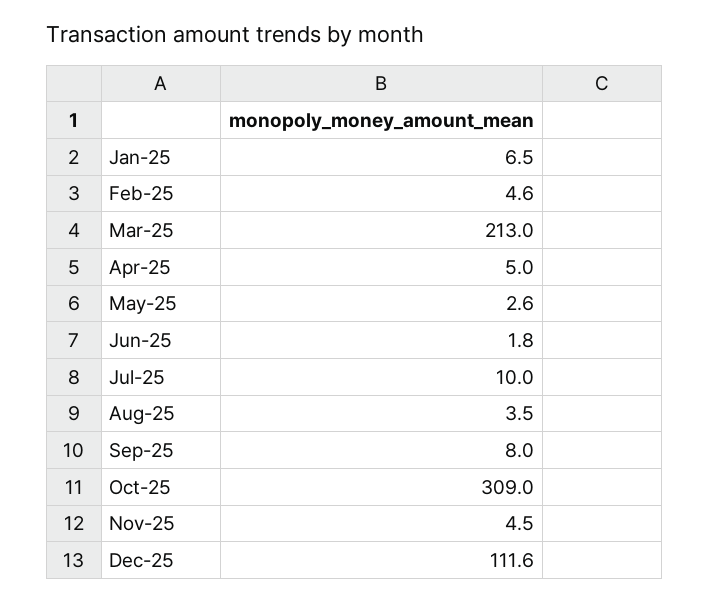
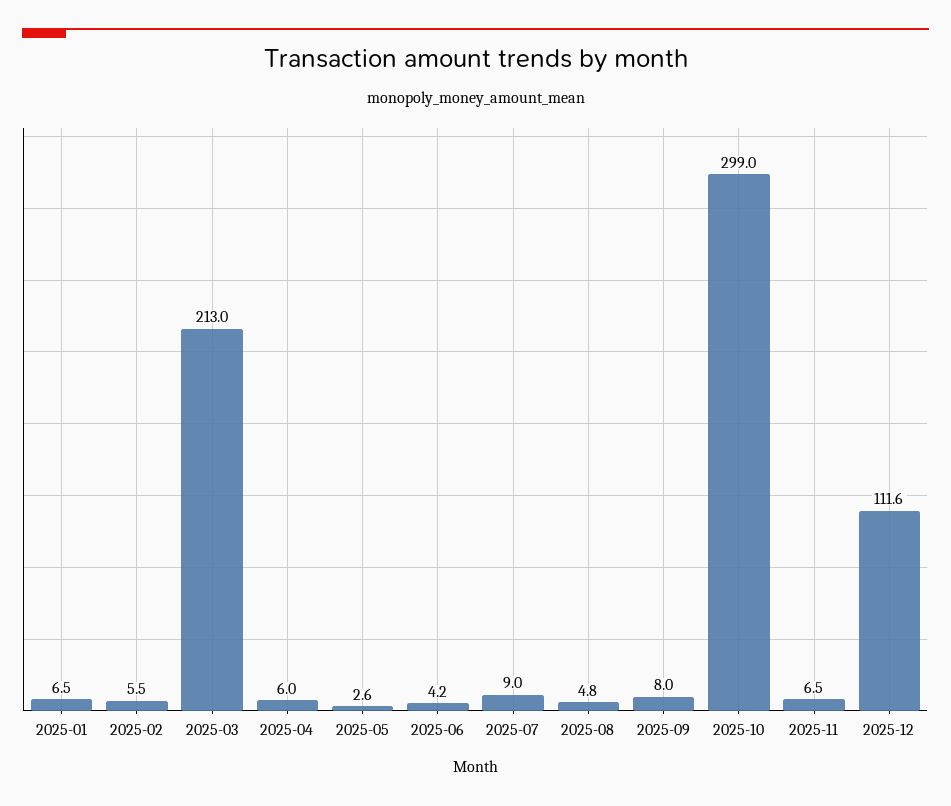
Feb-25: 4.6 -> 5.5
Apr-25: 5 -> 6
Jun-25: 1.8 -> 4.2
Jul-25: 10 -> 9
Aug-25: 3.5 -> 4.8
Oct-25: 309 -> 299
Nov-25: 4.5 -> 6.5

